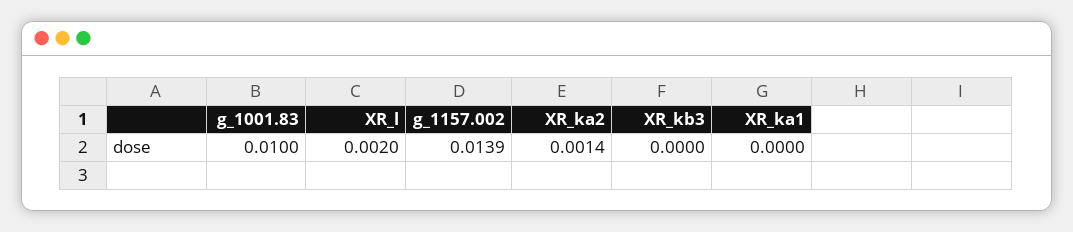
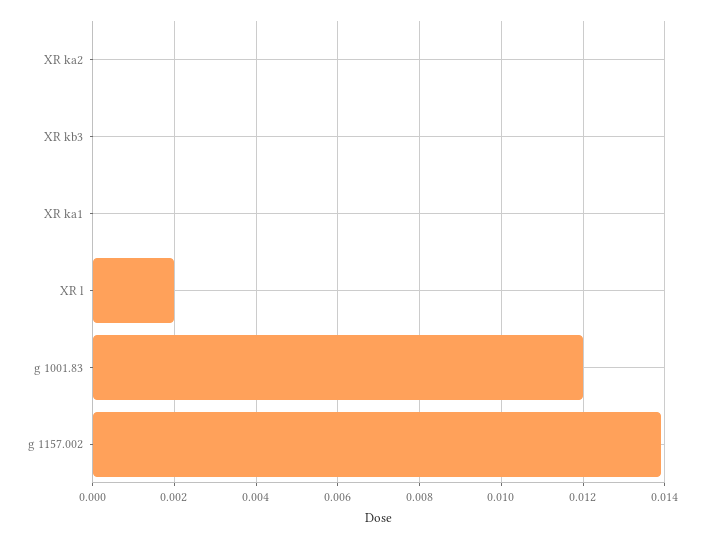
g_1001.83: 0.01 -> 0.012
XR_ka2: 0.0014 -> 0

